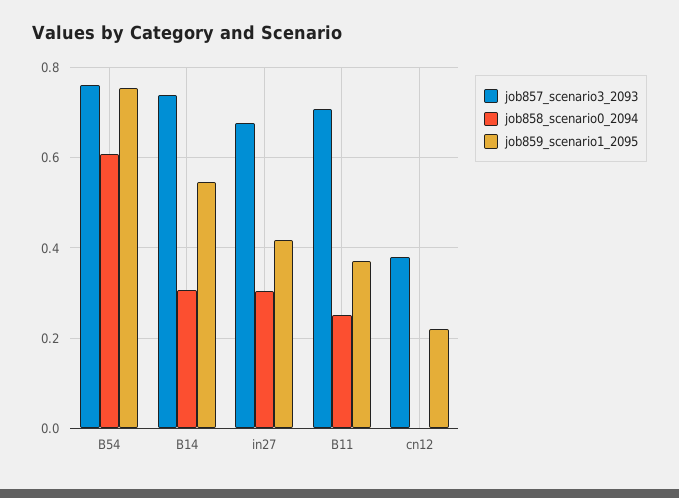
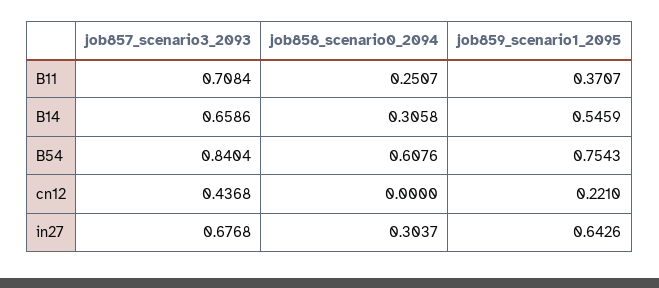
job857_scenario3_2093, B54: 0.76 -> 0.8404
job857_scenario3_2093, B14: 0.74 -> 0.6586
job859_scenario1_2095, in27: 0.42 -> 0.6426
job857_scenario3_2093, cn12: 0.38 -> 0.4368

